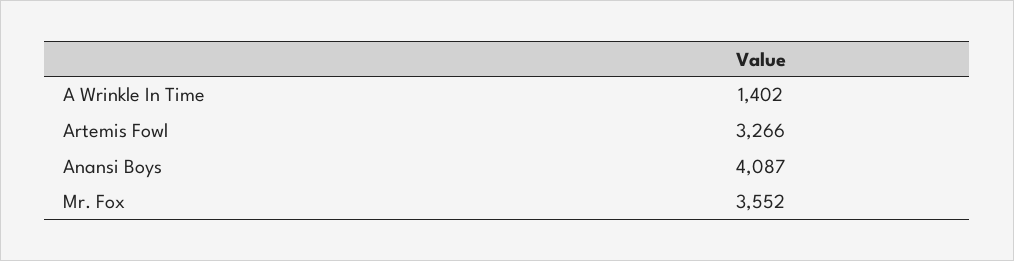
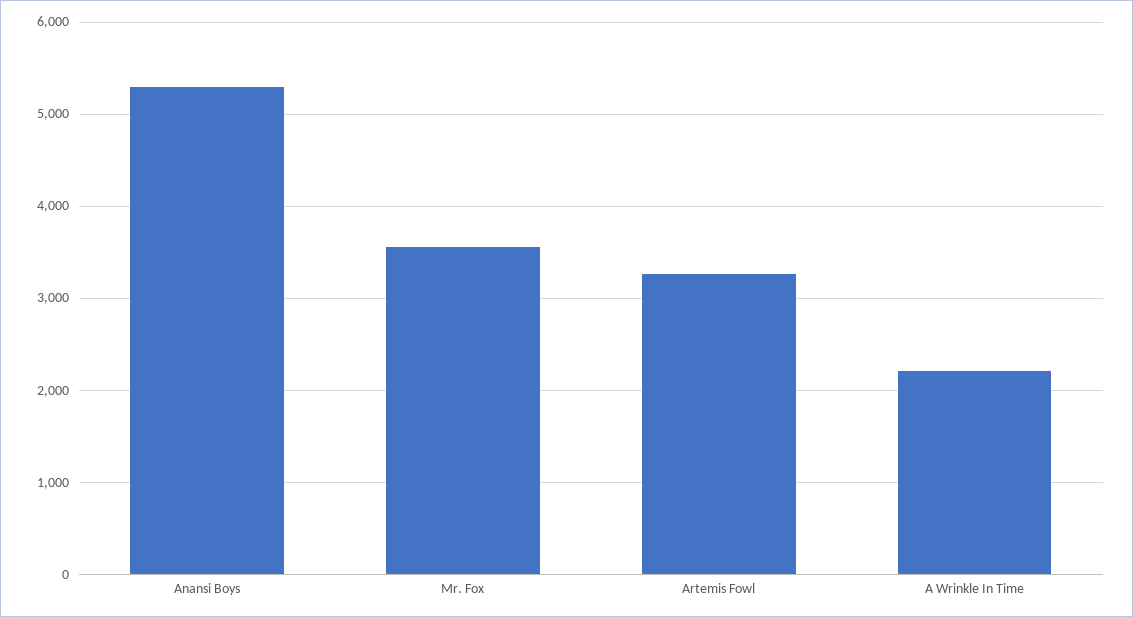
A Wrinkle In Time: 1402 -> 2200
Anansi Boys: 4087 -> 5300

